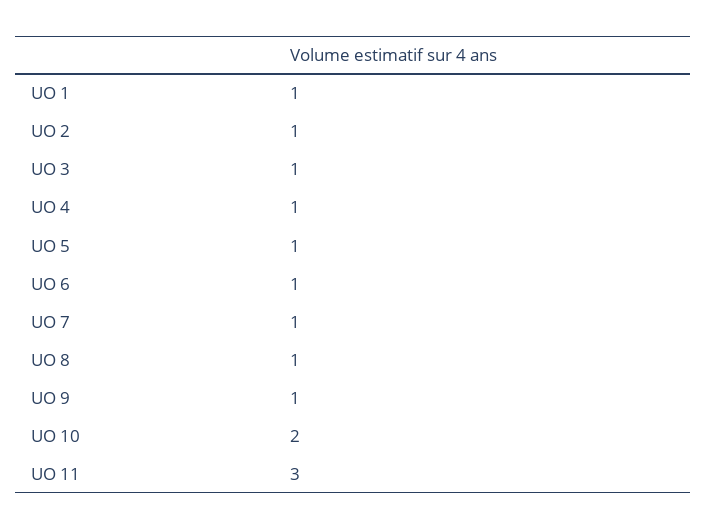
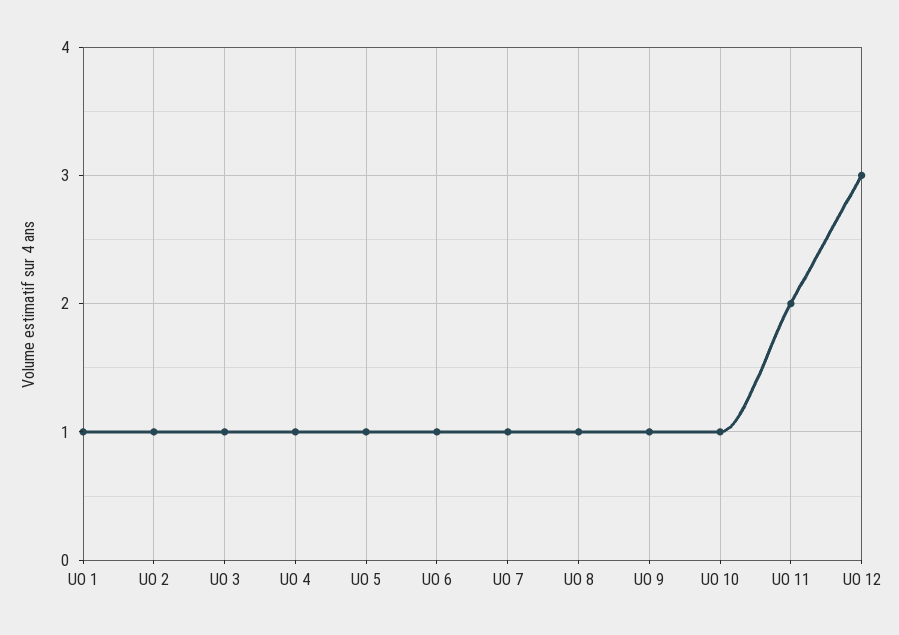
UO 10: 2 -> 1
UO 11: 3 -> 2
UO 12: none -> 3

